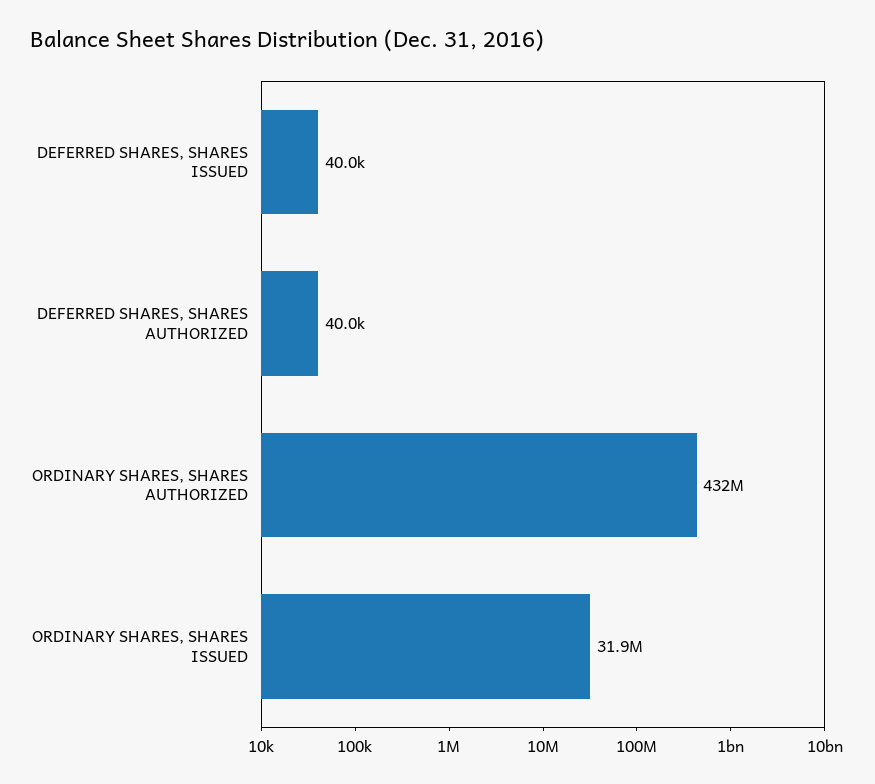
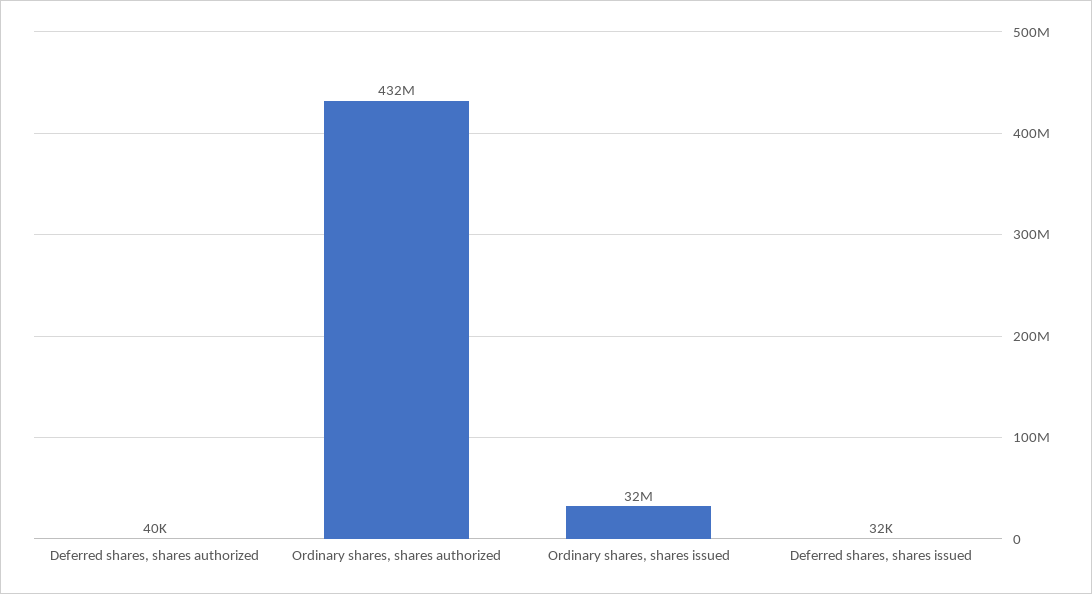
DEFERRED SHARES, SHARES ISSUED: 40000 -> 32000

